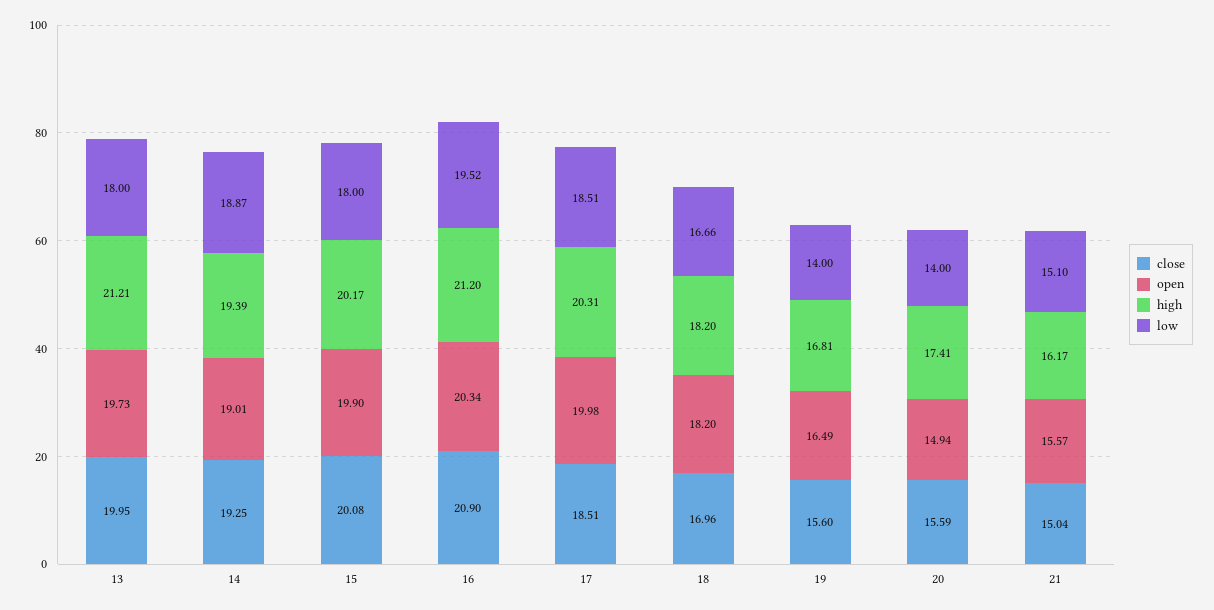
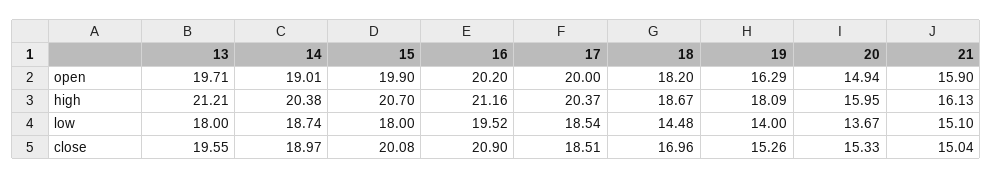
close, 13: 19.95 -> 19.55
open, 13: 19.73 -> 19.71
close, 14: 19.25 -> 18.97
high, 14: 19.39 -> 20.38
low, 14: 18.87 -> 18.74
high, 15: 20.17 -> 20.7
open, 16: 20.34 -> 20.2
high, 16: 21.2 -> 21.16
open, 17: 19.98 -> 20
high, 17: 20.31 -> 20.37
low, 17: 18.51 -> 18.54
high, 18: 18.2 -> 18.67
low, 18: 16.66 -> 14.48
close, 19: 15.6 -> 15.26
open, 19: 16.49 -> 16.29
high, 19: 16.81 -> 18.09
close, 20: 15.59 -> 15.33
high, 20: 17.41 -> 15.95
low, 20: 14 -> 13.67
open, 21: 15.57 -> 15.9
high, 21: 16.17 -> 16.13

